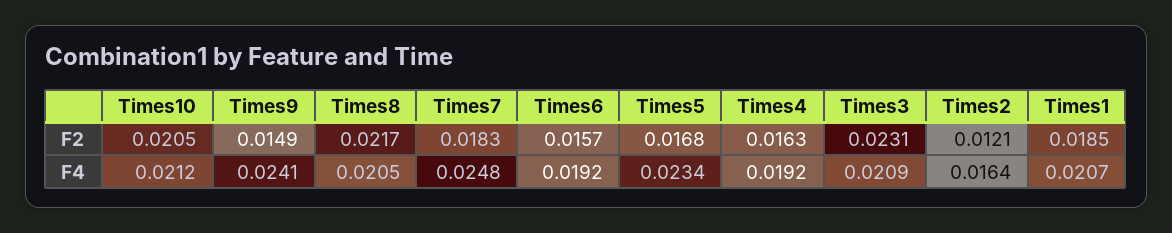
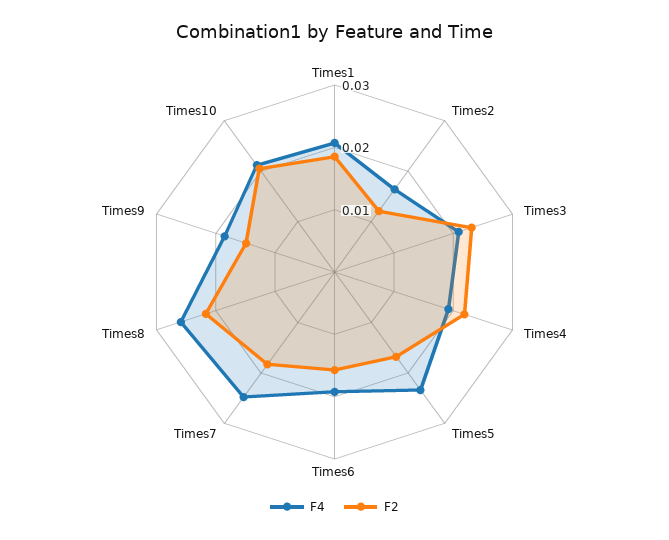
F2, Times4: 0.0163 -> 0.022
F4, Times9: 0.0241 -> 0.018
F4, Times8: 0.0205 -> 0.026

